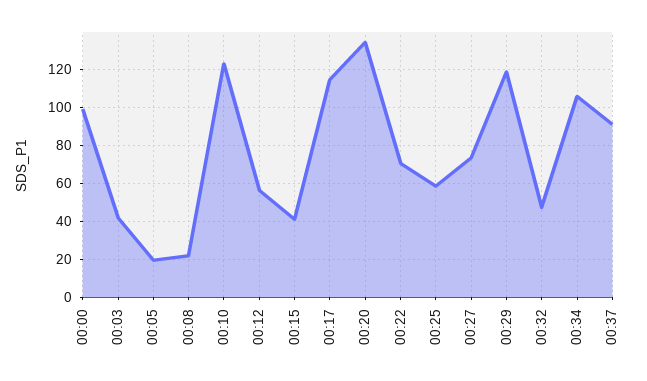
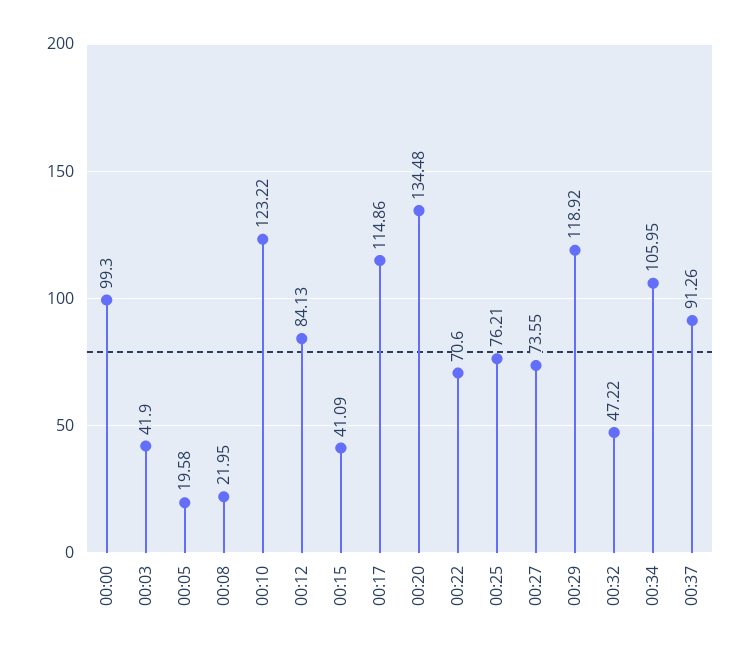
00:12: 55 -> 84.13
00:25: 60 -> 76.21

